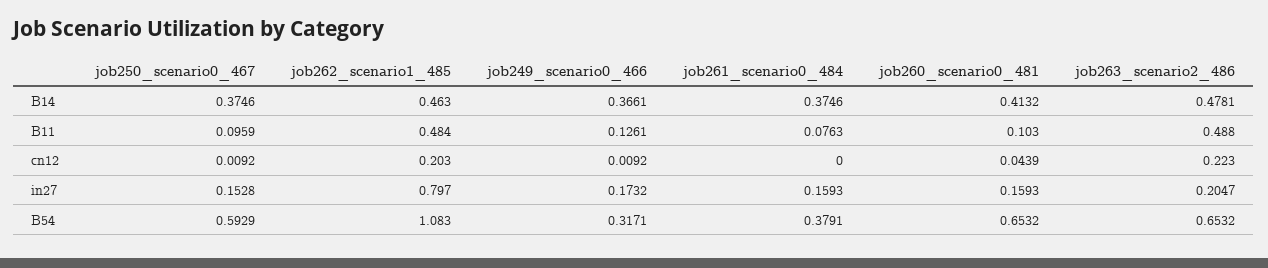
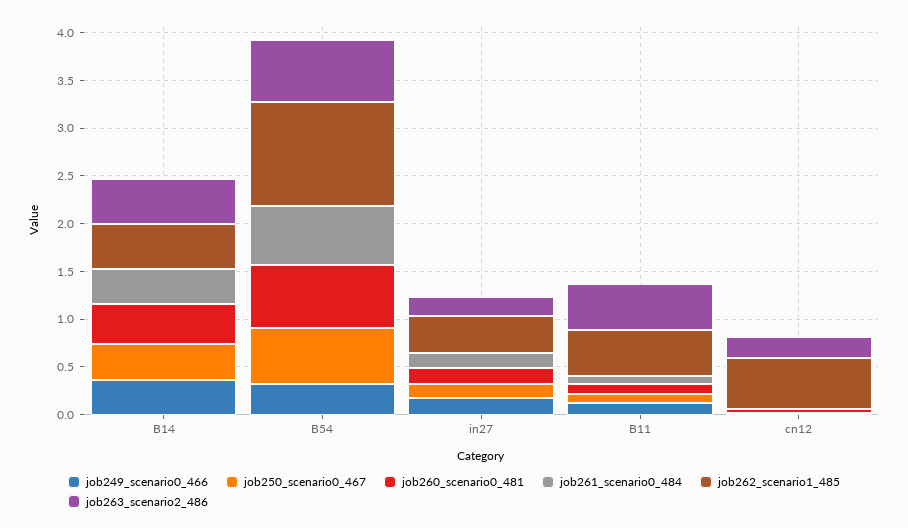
job262_scenario1_485, cn12: 0.203 -> 0.5
job262_scenario1_485, in27: 0.797 -> 0.4
job261_scenario0_484, B54: 0.3791 -> 0.6

